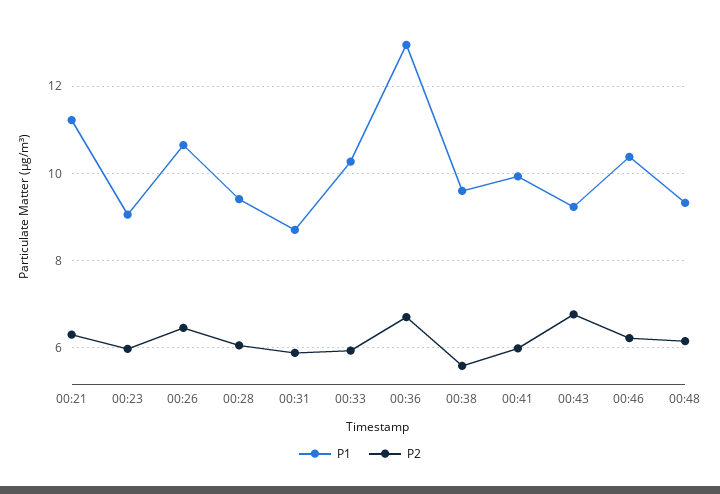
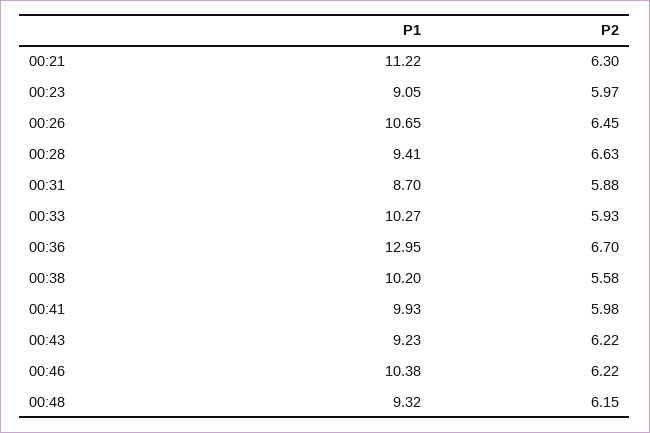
P2, 00:28: 6 -> 6.63
P1, 00:38: 9.6 -> 10.2
P2, 00:43: 6.8 -> 6.22

